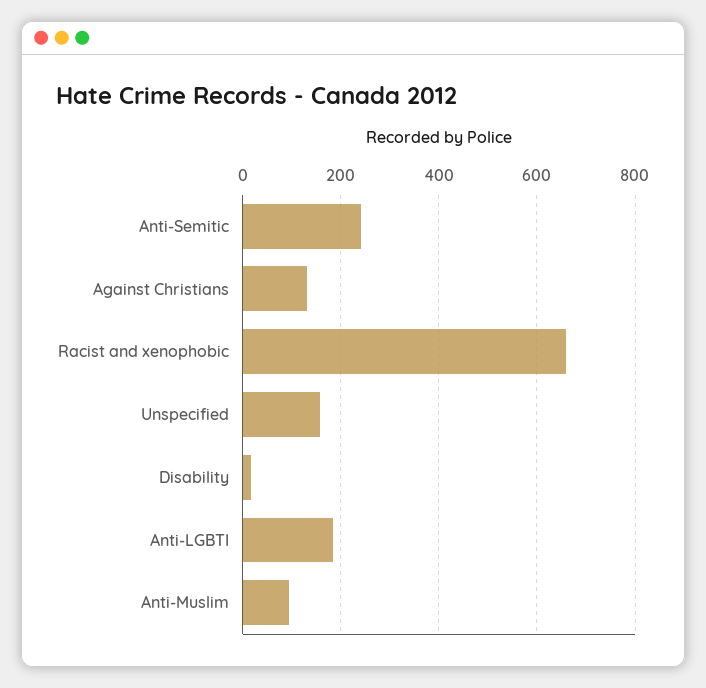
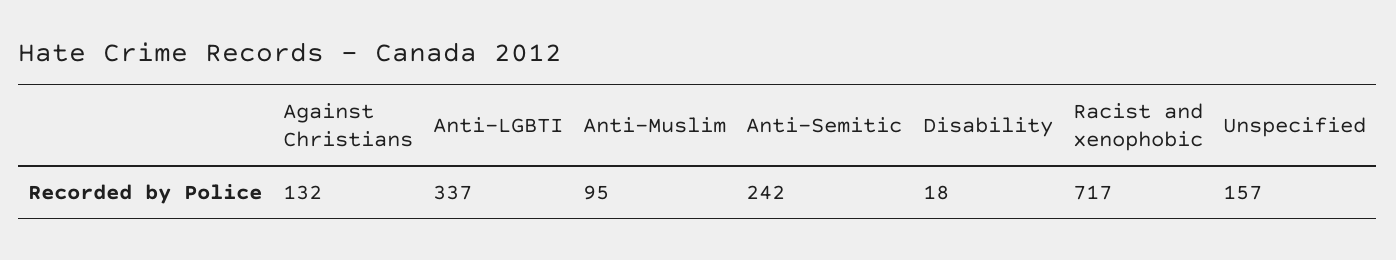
Racist and xenophobic: 660 -> 717
Anti-LGBTI: 180 -> 337

